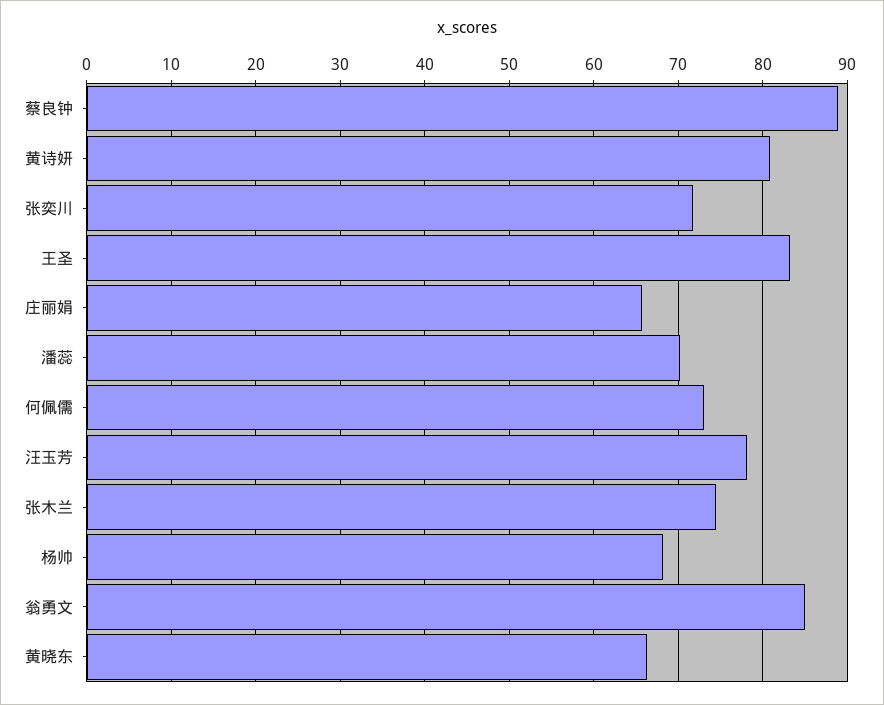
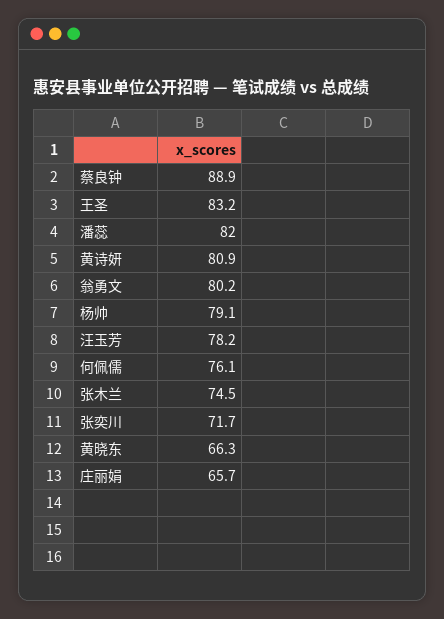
潘蕊: 70 -> 82
何佩儒: 73 -> 76.1
杨帅: 68 -> 79.1
翁勇文: 85 -> 80.2

